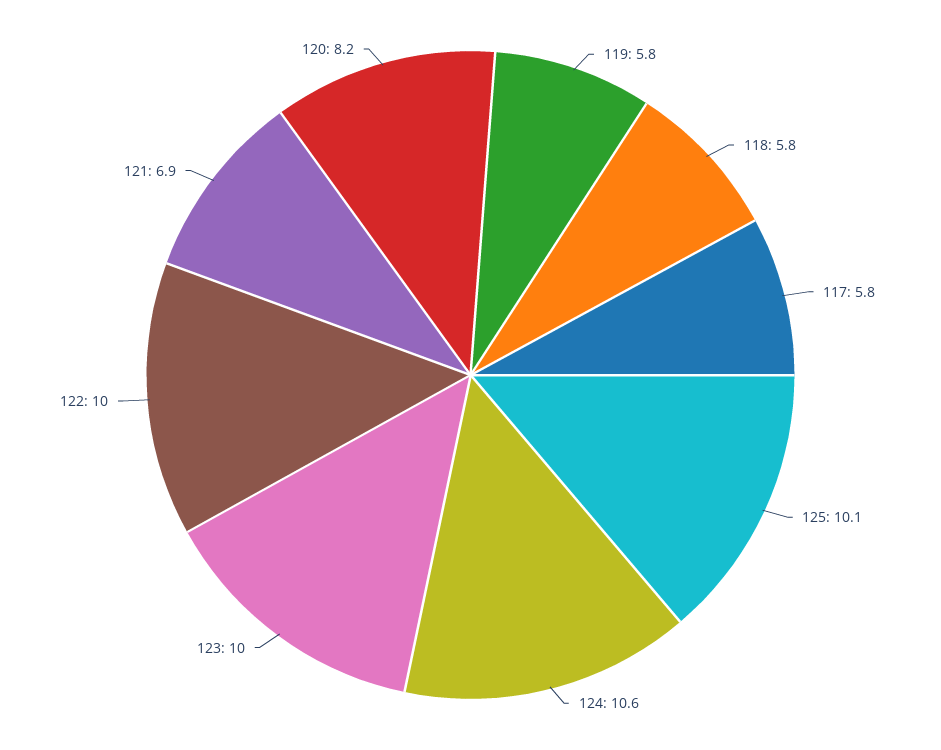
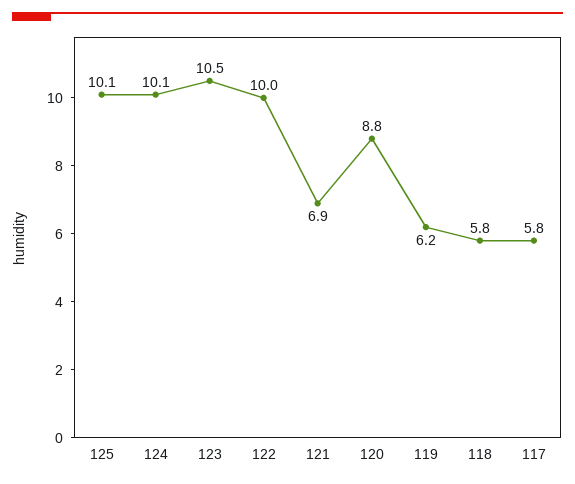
119: 5.8 -> 6.2
124: 10.6 -> 10.1
123: 10 -> 10.5
120: 8.2 -> 8.8

